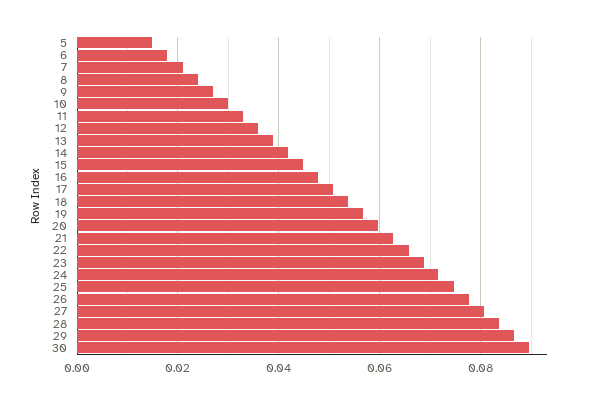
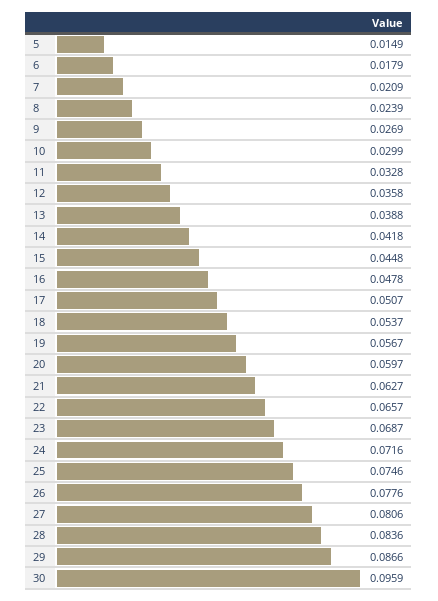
30: 0.09 -> 0.0959

